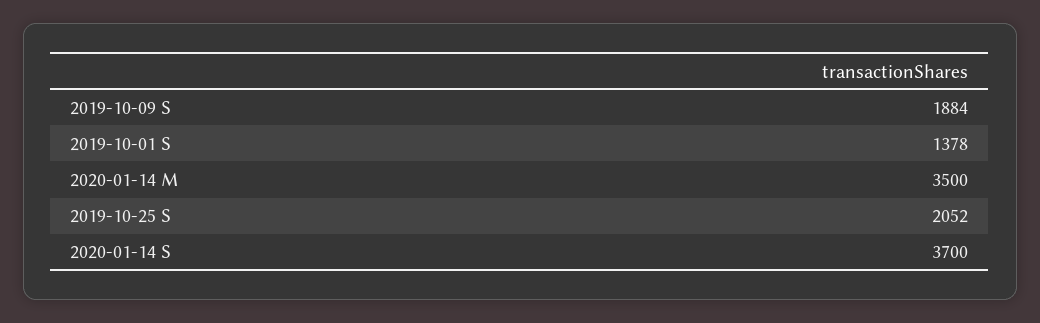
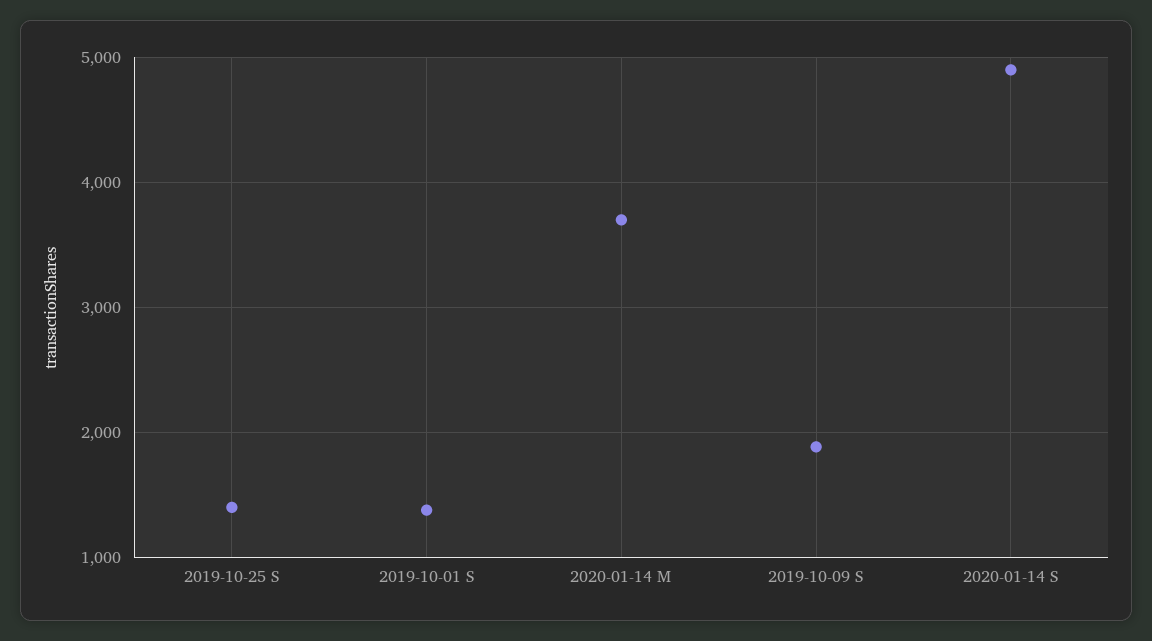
2020-01-14 M: 3500 -> 3700
2019-10-25 S: 2052 -> 1400
2020-01-14 S: 3700 -> 4900

